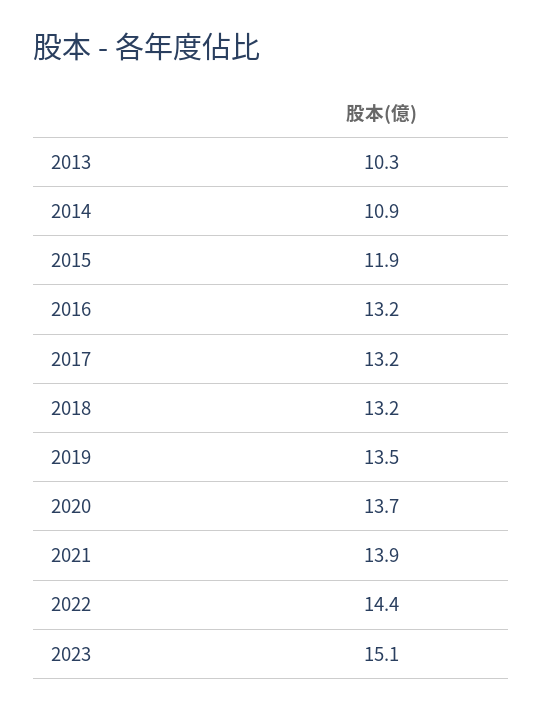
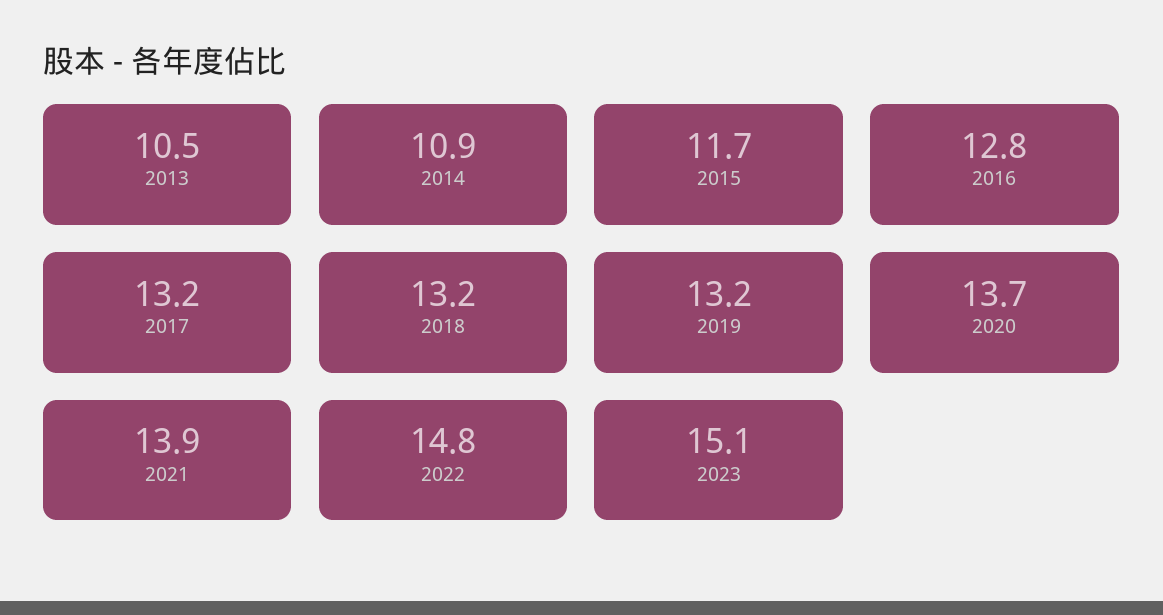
2013: 10.3 -> 10.5
2015: 11.9 -> 11.7
2016: 13.2 -> 12.8
2019: 13.5 -> 13.2
2022: 14.4 -> 14.8

